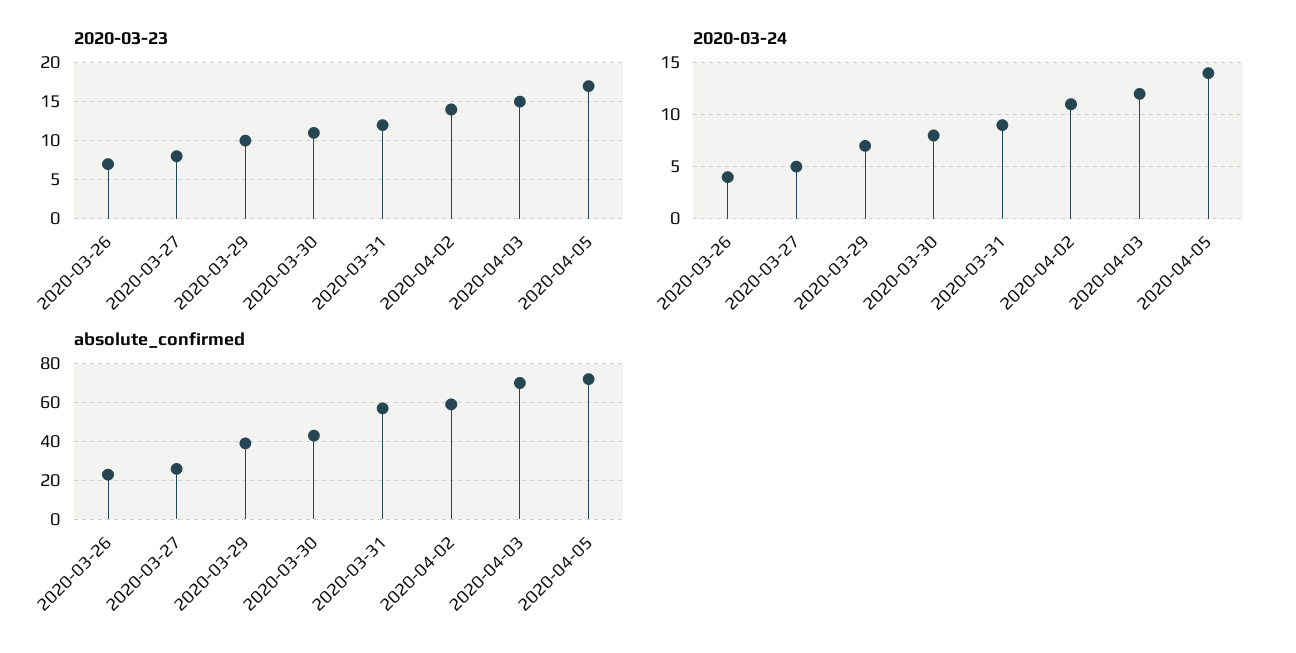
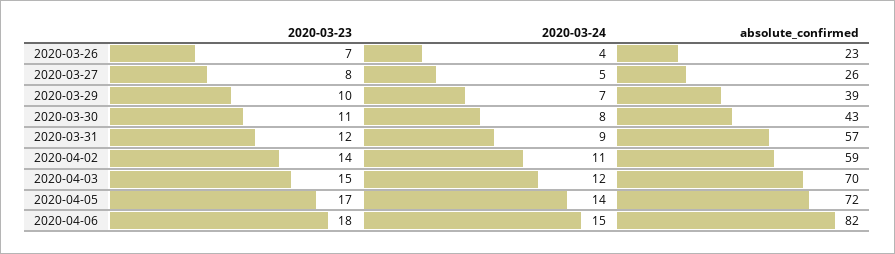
2020-03-23, 2020-04-06: none -> 18
2020-03-24, 2020-04-06: none -> 15
absolute_confirmed, 2020-04-06: none -> 82

